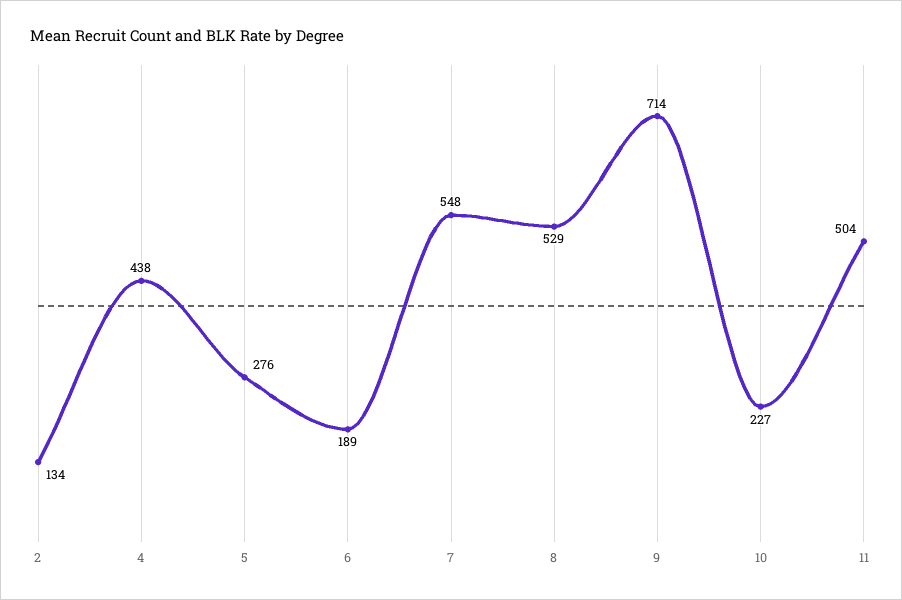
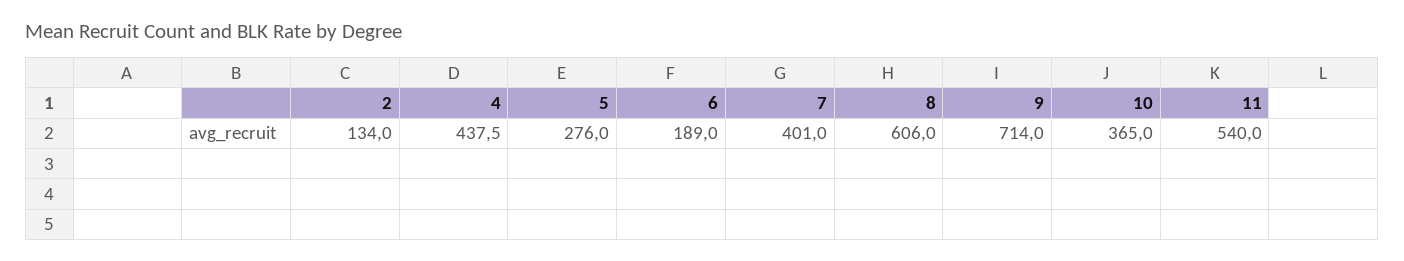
7: 548 -> 401
8: 529 -> 606
10: 227 -> 365
11: 504 -> 540

